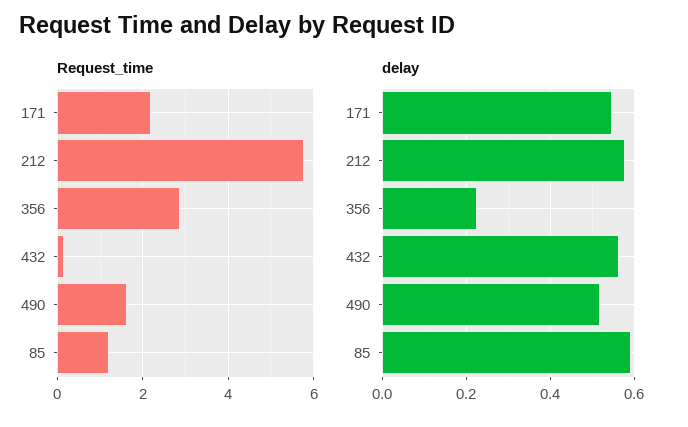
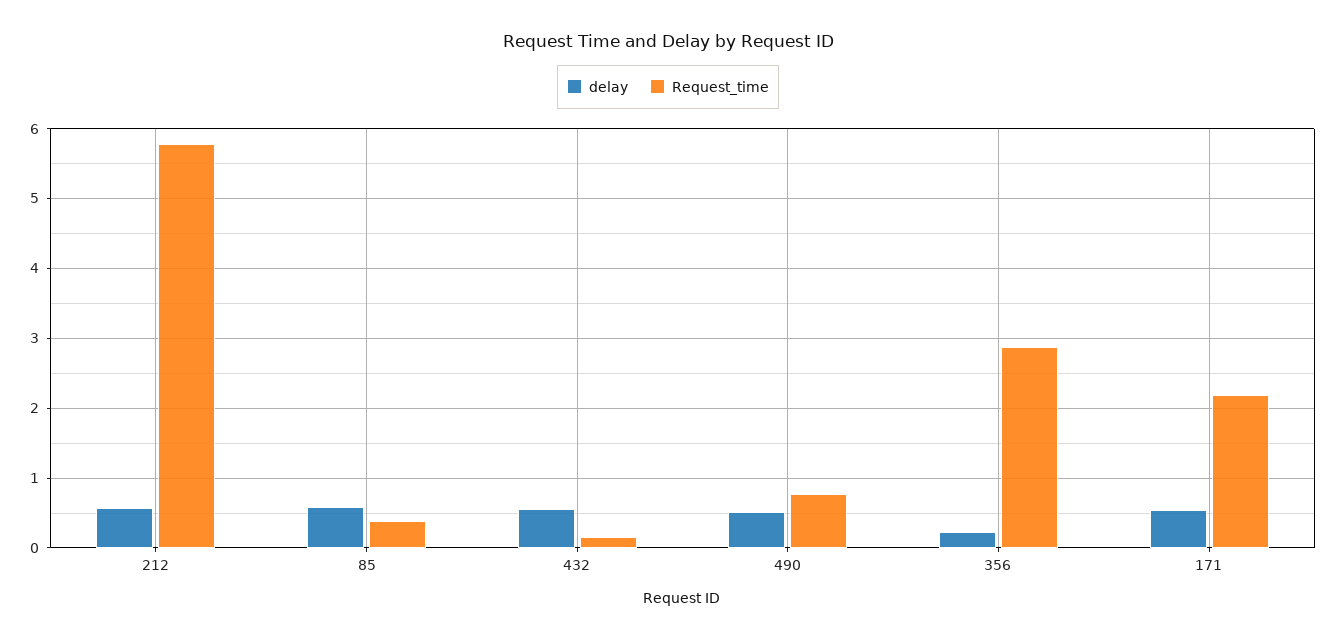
Request_time, 490: 1.6 -> 0.8
Request_time, 85: 1.2 -> 0.4

